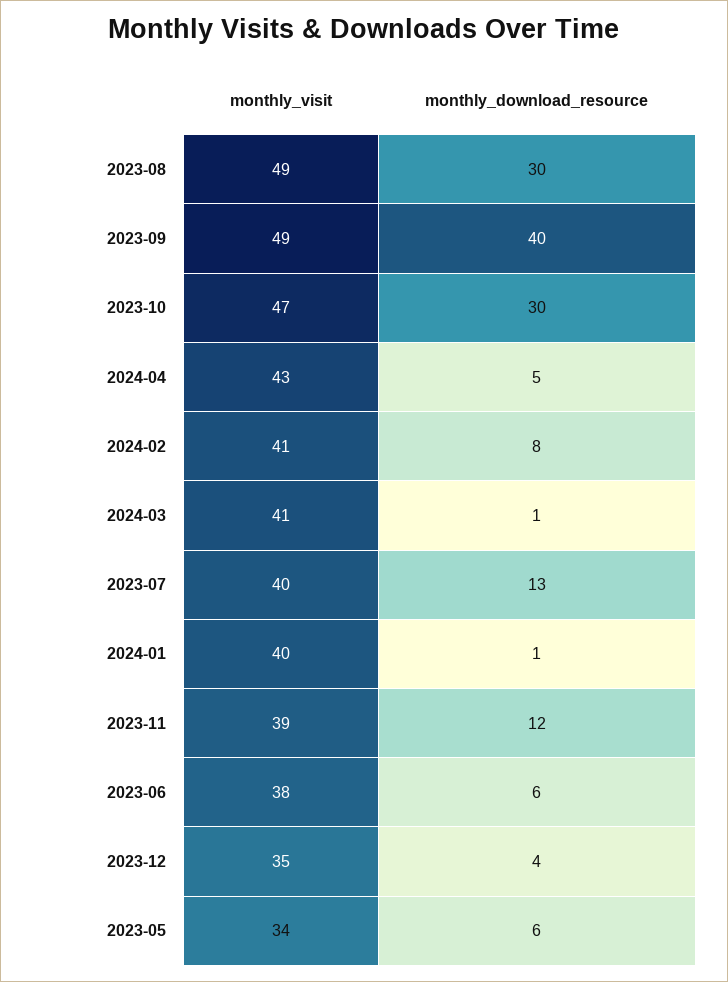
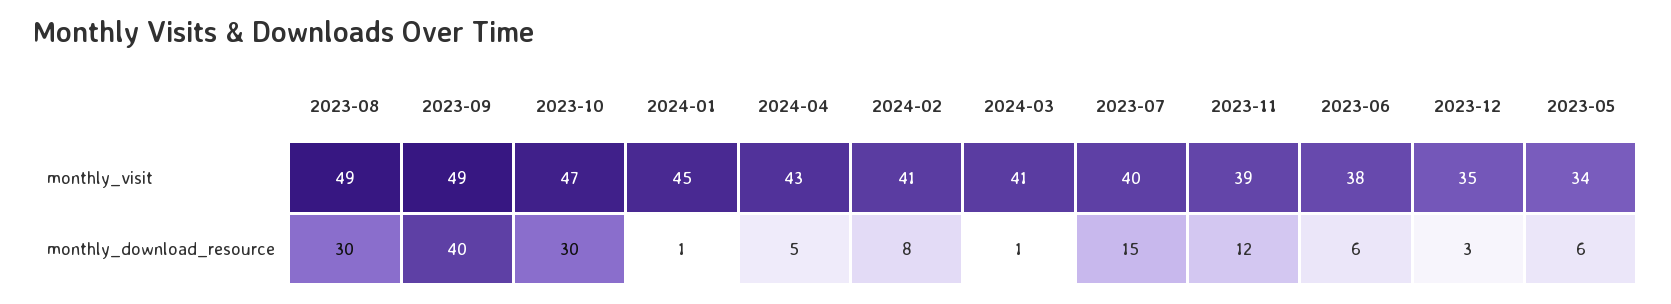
monthly_download_resource, 2023-07: 13 -> 15
monthly_visit, 2024-01: 40 -> 45
monthly_download_resource, 2023-12: 4 -> 3

